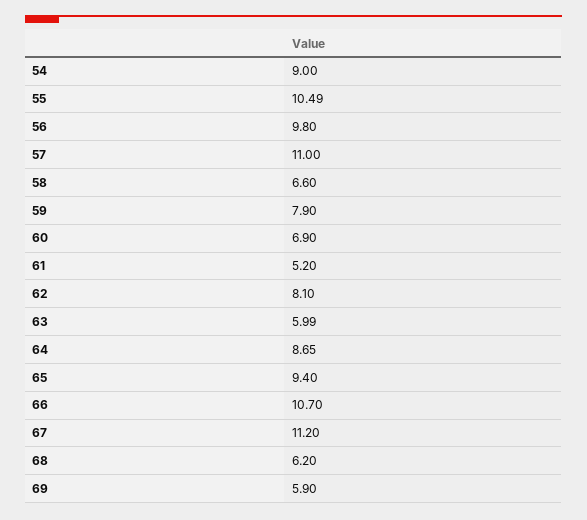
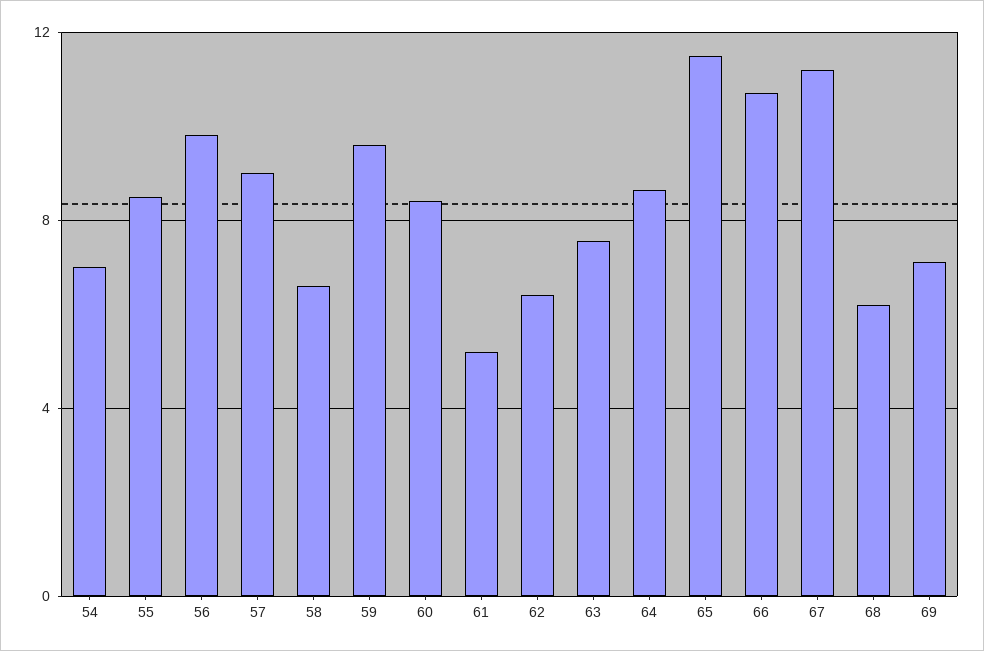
54: 9 -> 7
55: 10.49 -> 8.5
57: 11 -> 9
59: 7.9 -> 9.5
60: 6.9 -> 8.5
62: 8.1 -> 6.5
63: 5.99 -> 7.5
65: 9.4 -> 11.5
69: 5.9 -> 7

